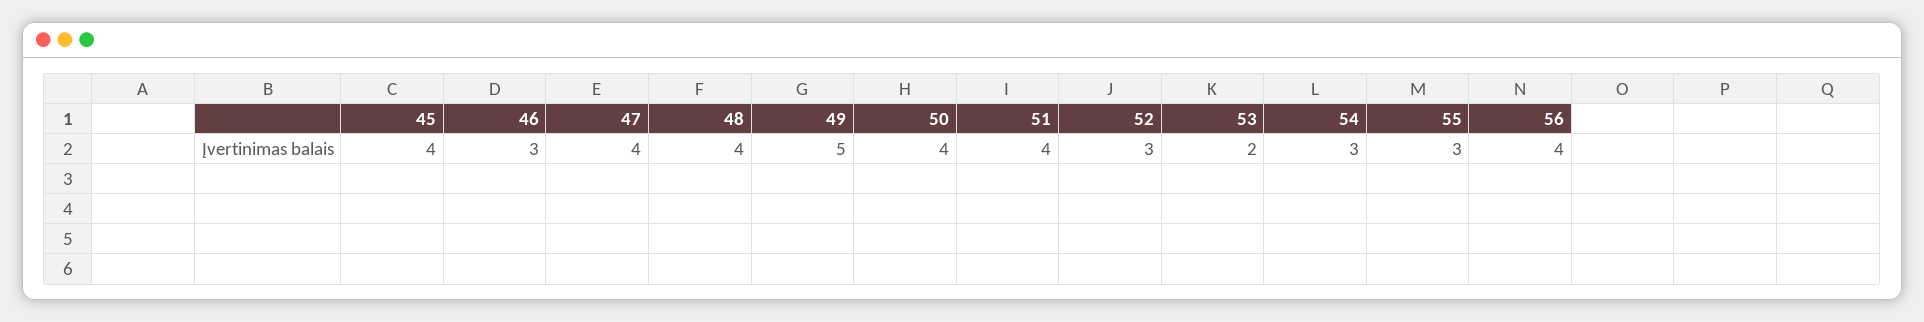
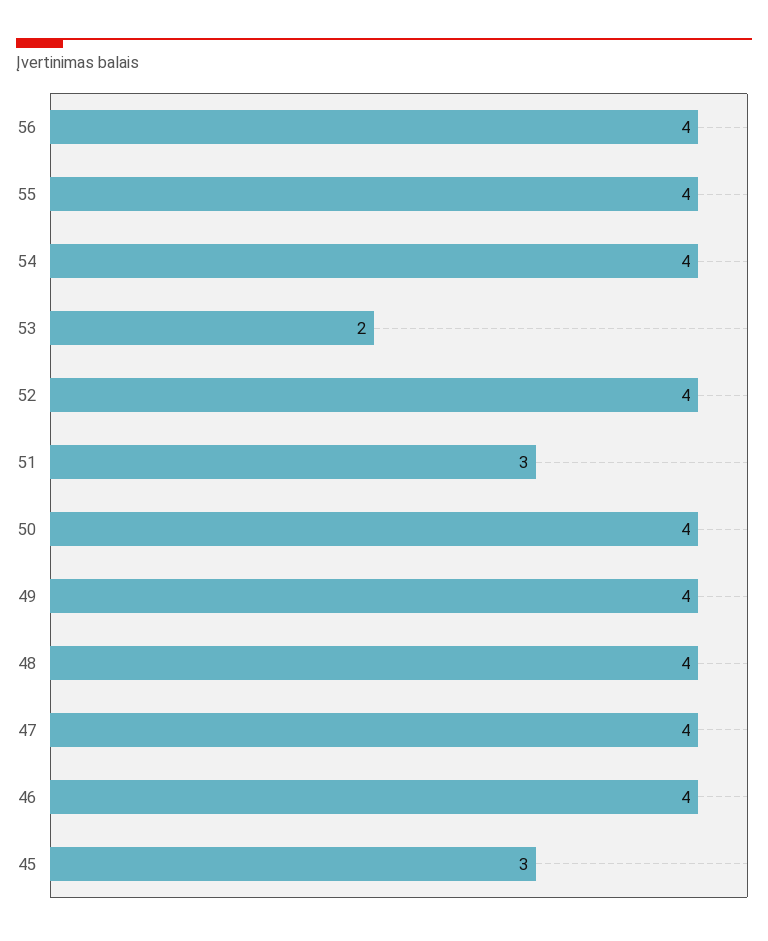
45: 4 -> 3
46: 3 -> 4
49: 5 -> 4
51: 4 -> 3
52: 3 -> 4
54: 3 -> 4
55: 3 -> 4

